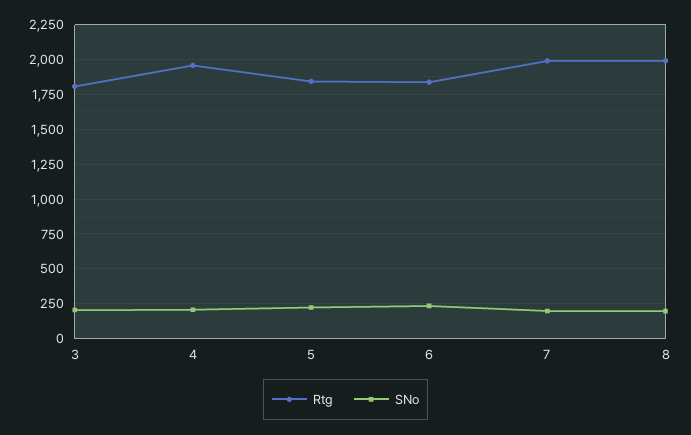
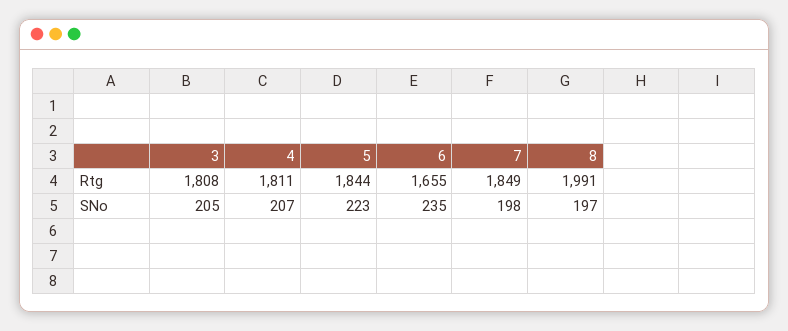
Rtg, 4: 1950 -> 1811
Rtg, 6: 1850 -> 1655
Rtg, 7: 2000 -> 1849

